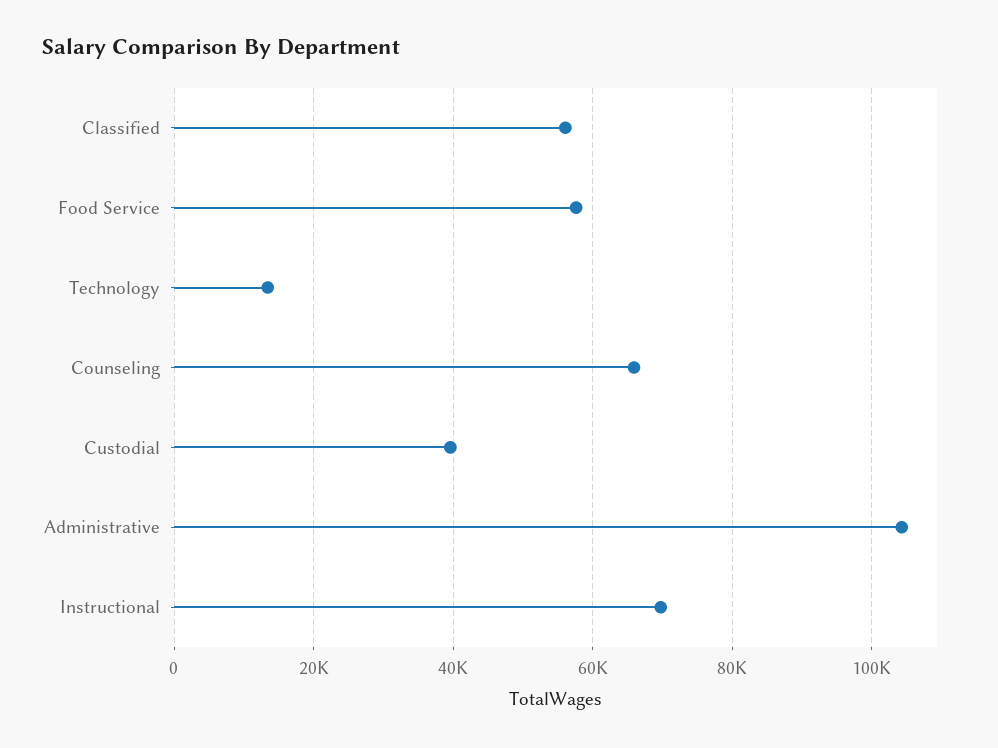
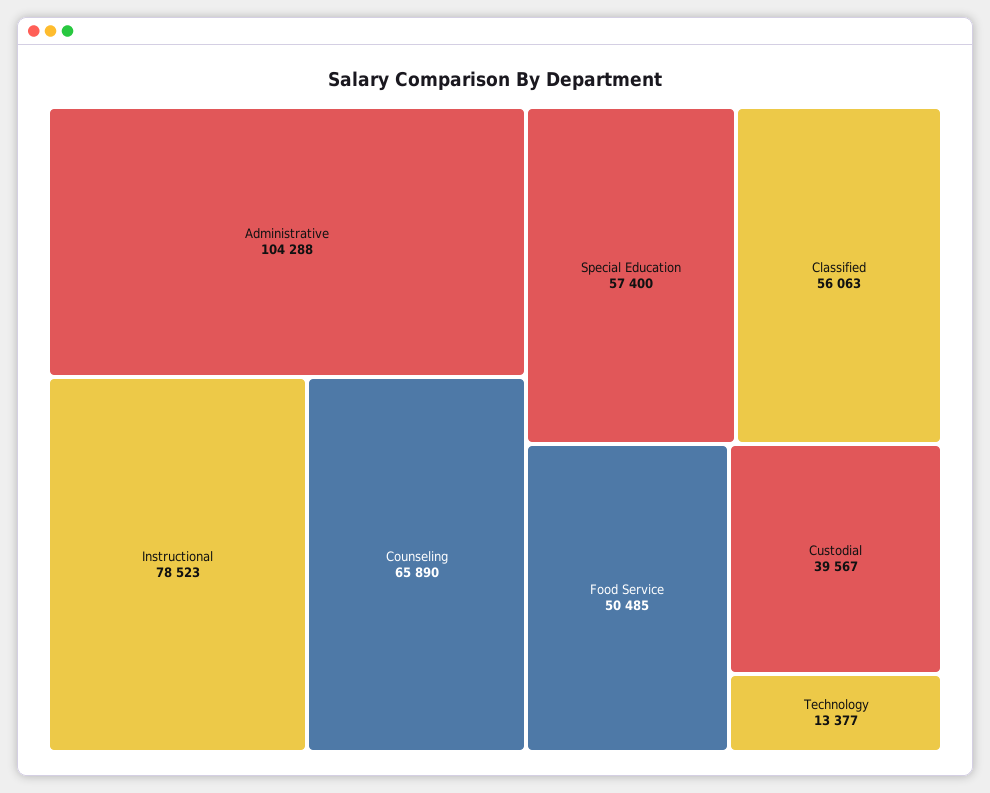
Food Service: 58000 -> 50485
Instructional: 70000 -> 78523
Special Education: none -> 57400

